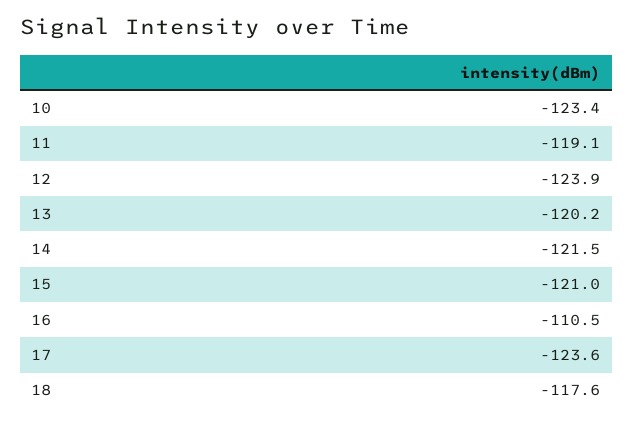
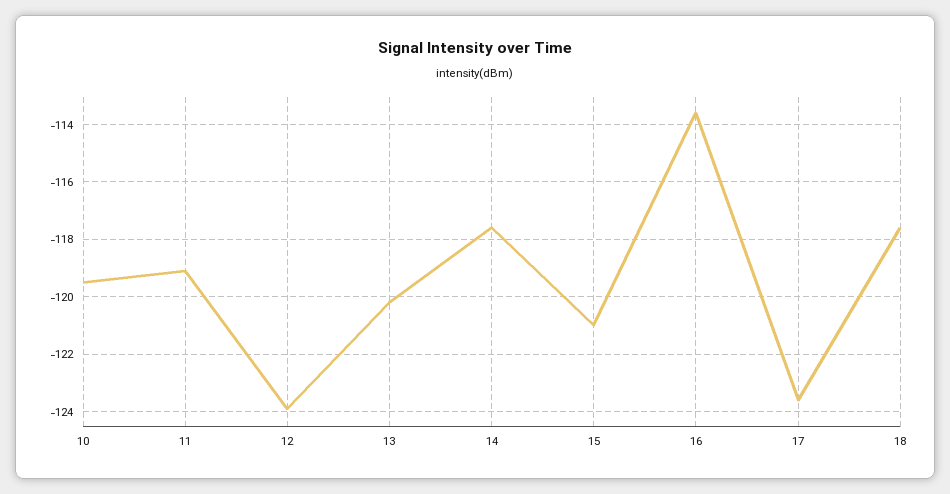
10: -123.4 -> -119.5
14: -121.5 -> -117.5
16: -110.5 -> -113.5

